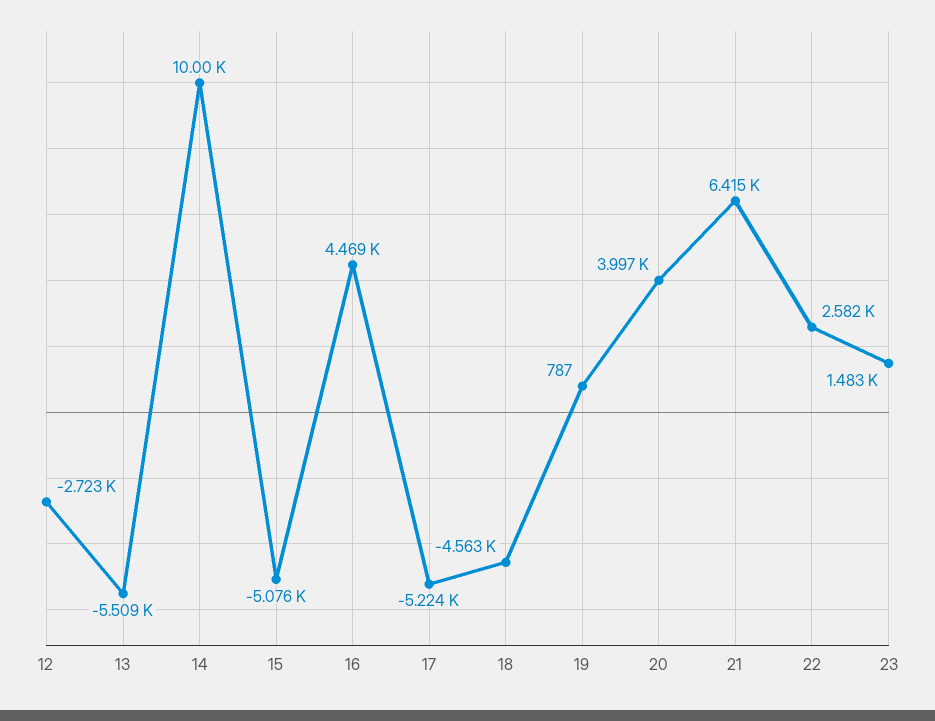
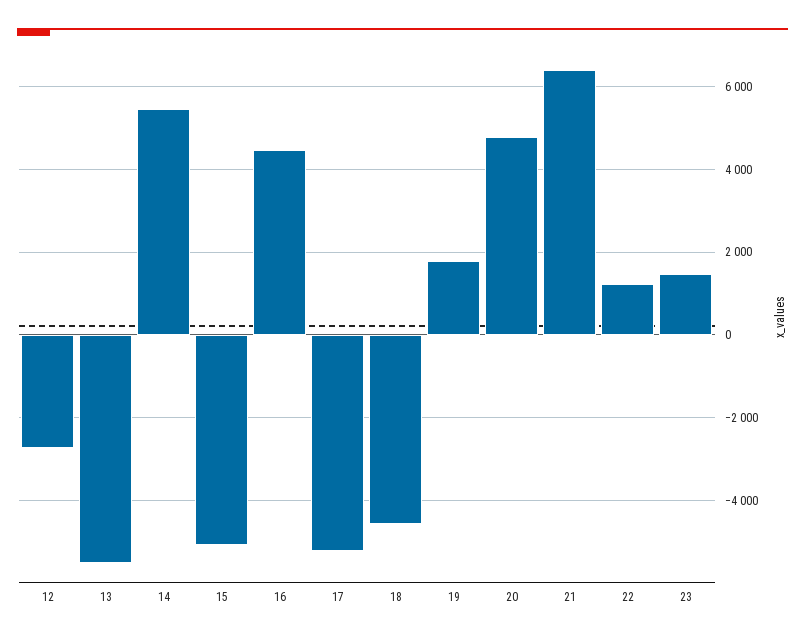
14: 10000 -> 5400
19: 787 -> 1800
20: 3997 -> 4800
22: 2582 -> 1200

